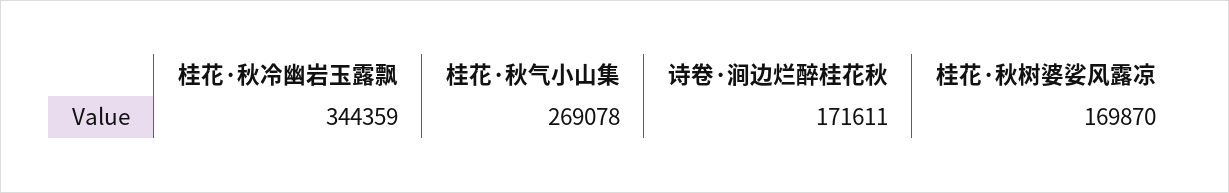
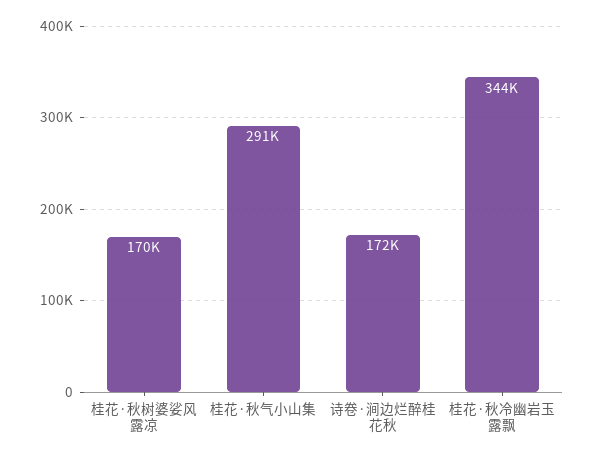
桂花·秋气小山集: 269078 -> 291000

